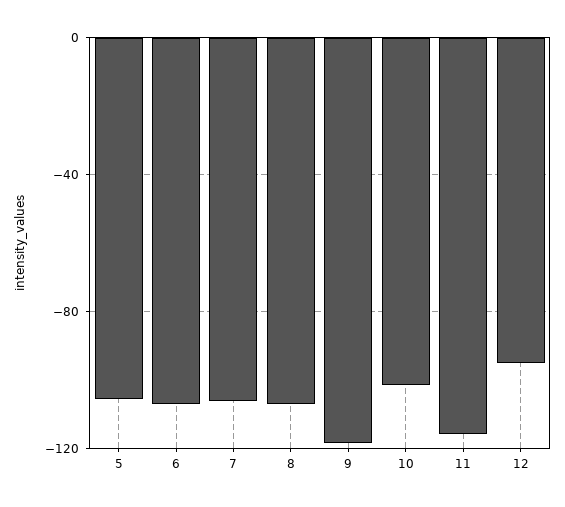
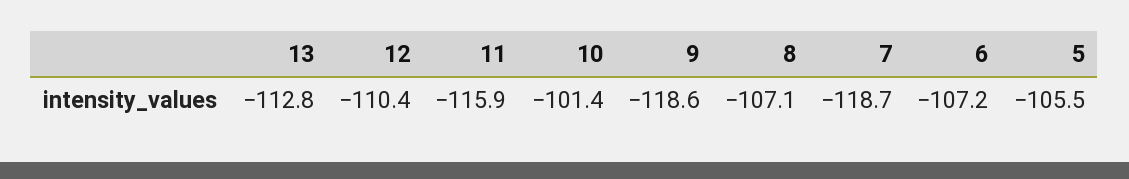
7: -105 -> -118.7
12: -95 -> -110.4
13: none -> -112.8

